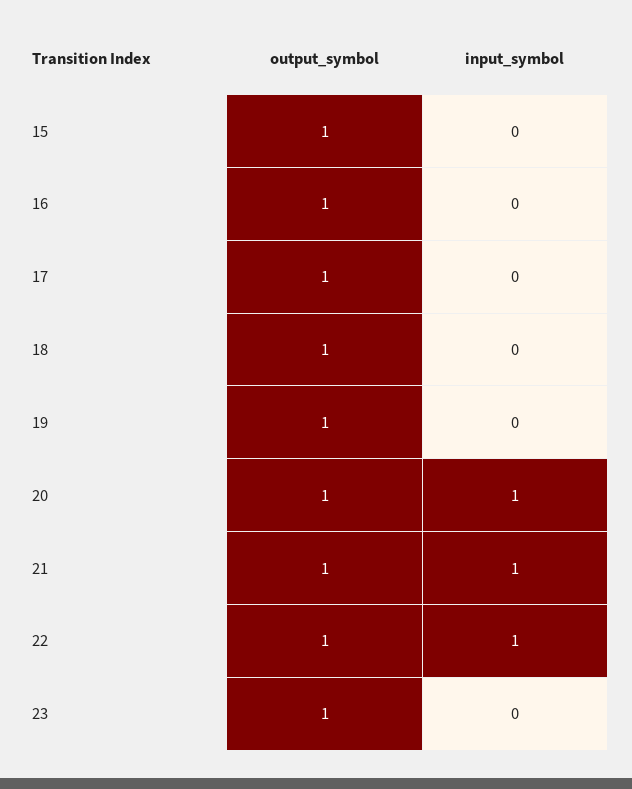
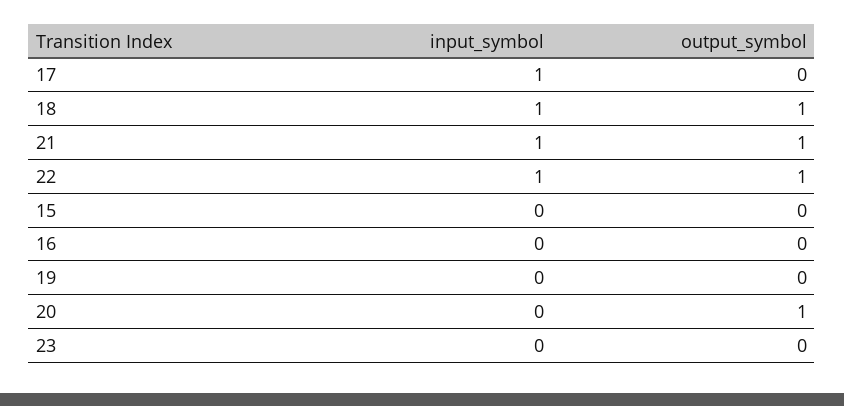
output_symbol, 15: 1 -> 0
output_symbol, 16: 1 -> 0
output_symbol, 17: 1 -> 0
input_symbol, 17: 0 -> 1
input_symbol, 18: 0 -> 1
output_symbol, 19: 1 -> 0
input_symbol, 20: 1 -> 0
output_symbol, 23: 1 -> 0

